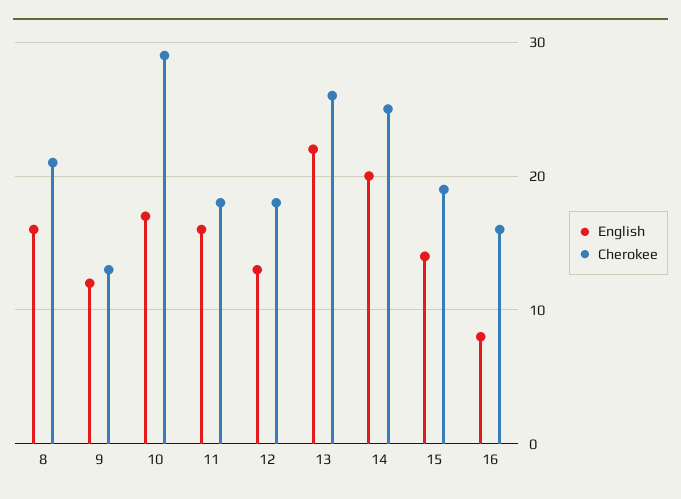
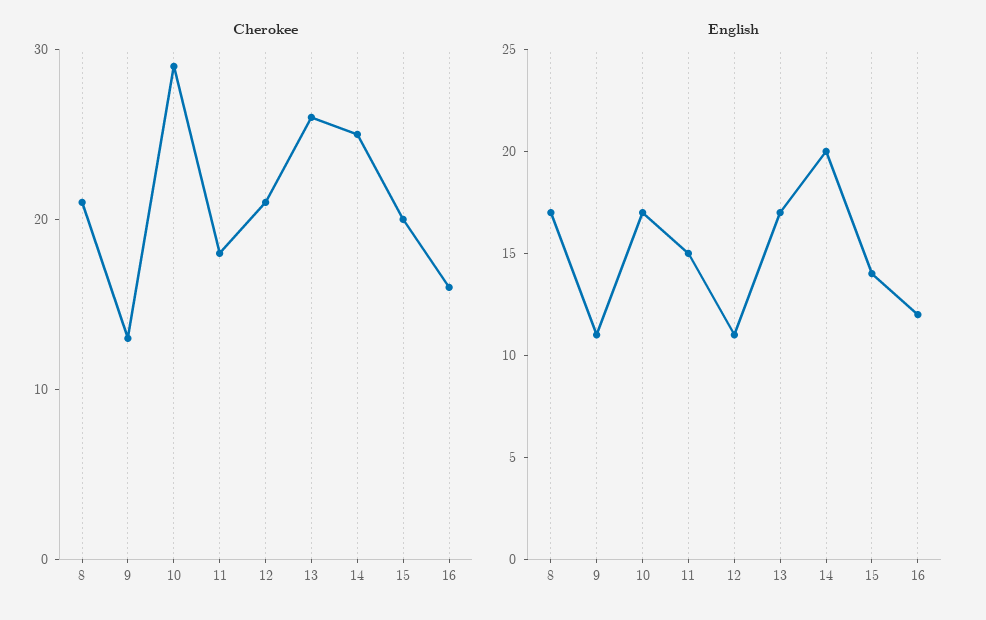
English, 8: 16 -> 17
English, 9: 12 -> 11
English, 11: 16 -> 15
English, 12: 13 -> 11
Cherokee, 12: 18 -> 21
English, 13: 22 -> 17
Cherokee, 15: 19 -> 20
English, 16: 8 -> 12

